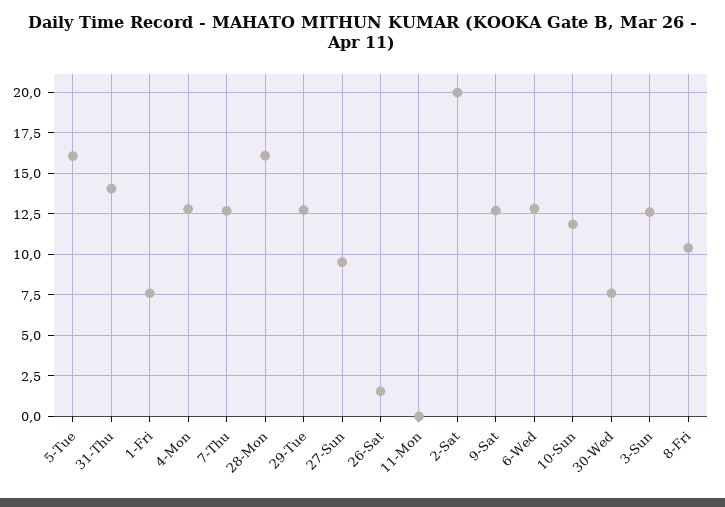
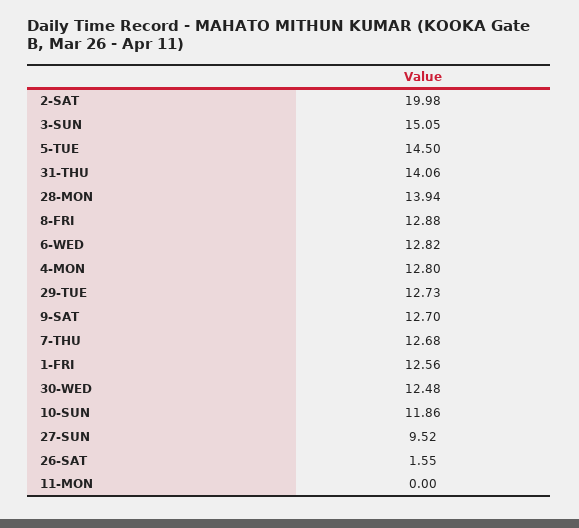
5-Tue: 16 -> 14.5
1-Fri: 7.5 -> 12.56
28-Mon: 16 -> 13.94
30-Wed: 7.5 -> 12.48
3-Sun: 12.5 -> 15.05
8-Fri: 10.5 -> 12.88

